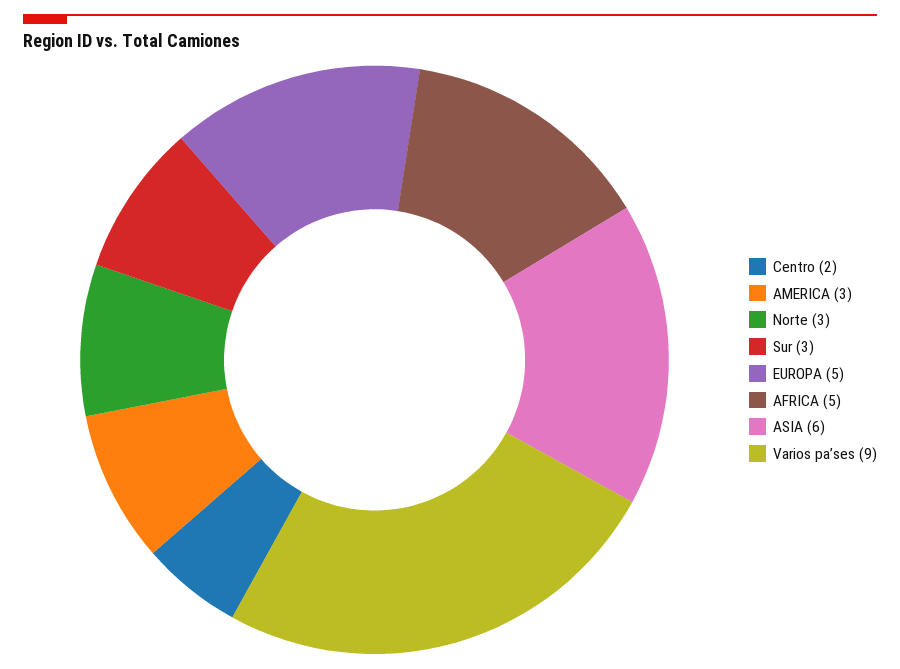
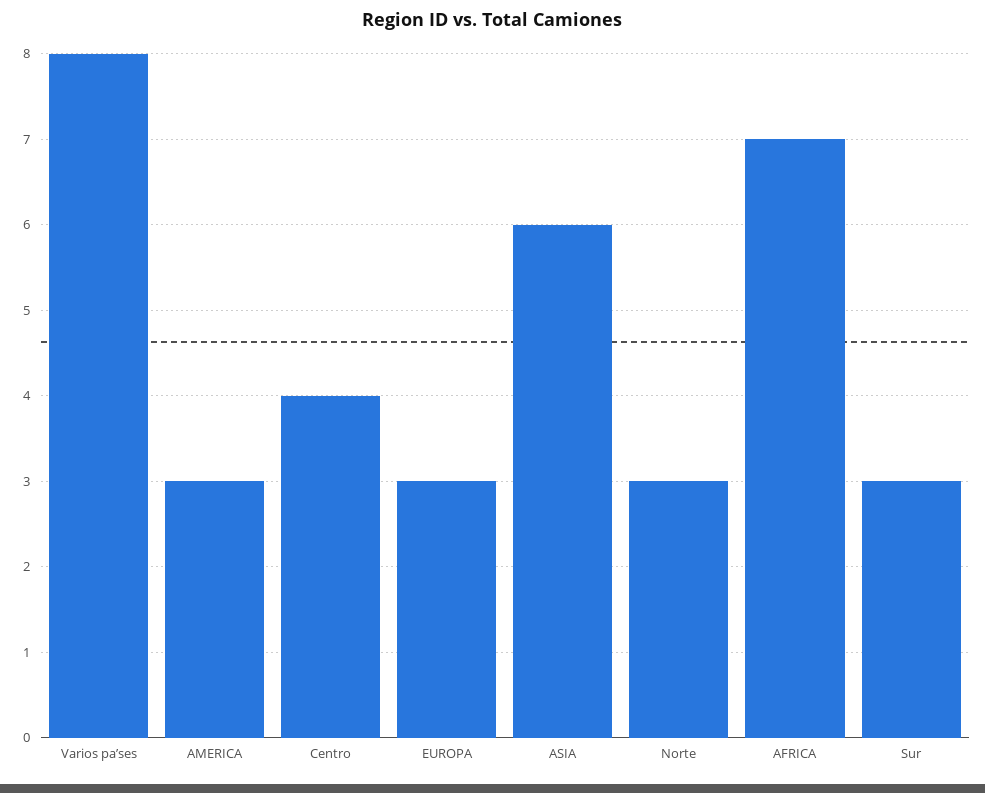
Centro: 2 -> 4
EUROPA: 5 -> 3
AFRICA: 5 -> 7
Varios pa’ses: 9 -> 8

